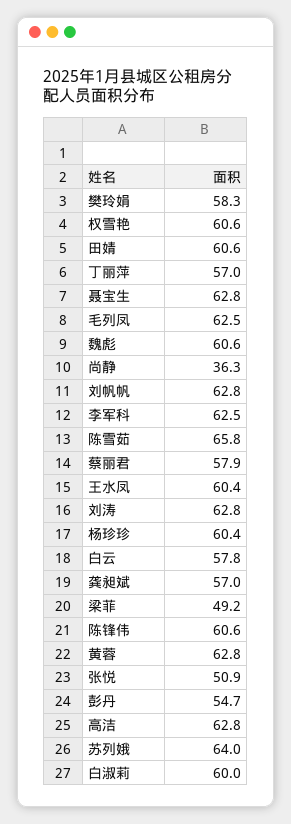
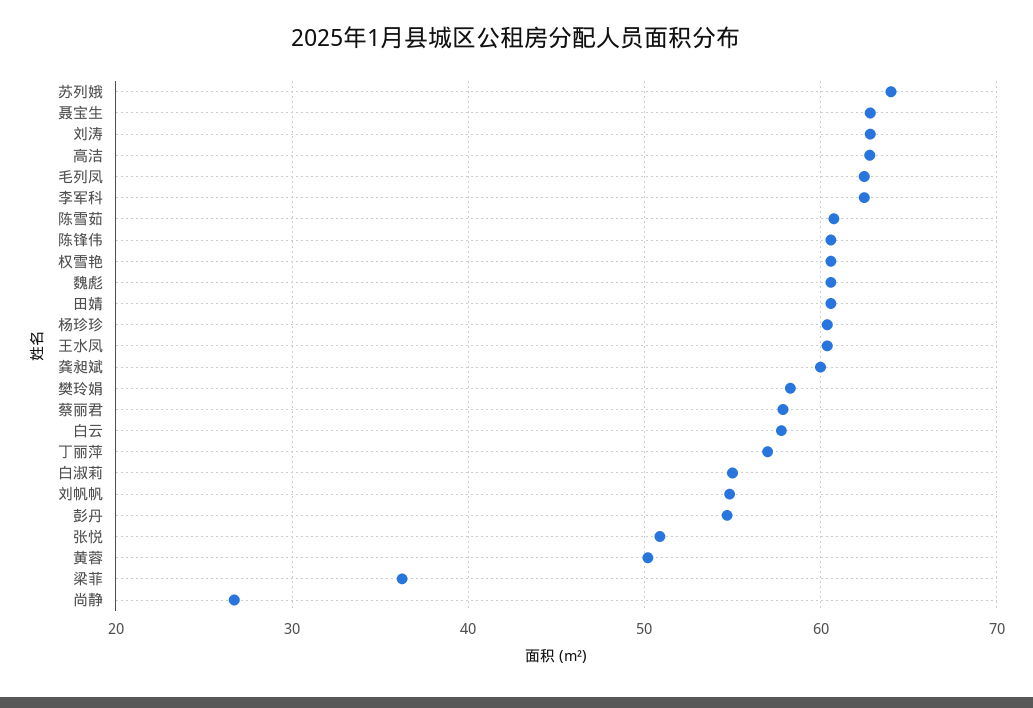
尚静: 36.3 -> 27
刘帆帆: 62.8 -> 55
陈雪茹: 65.8 -> 61
龚昶斌: 57 -> 60
梁菲: 49.2 -> 36
黄蓉: 62.8 -> 50
白淑莉: 60 -> 55

